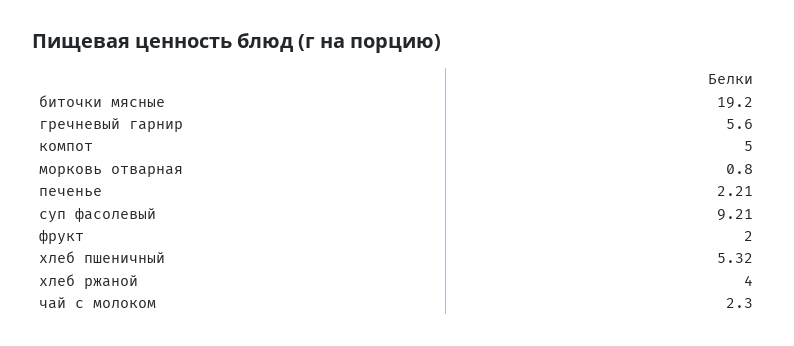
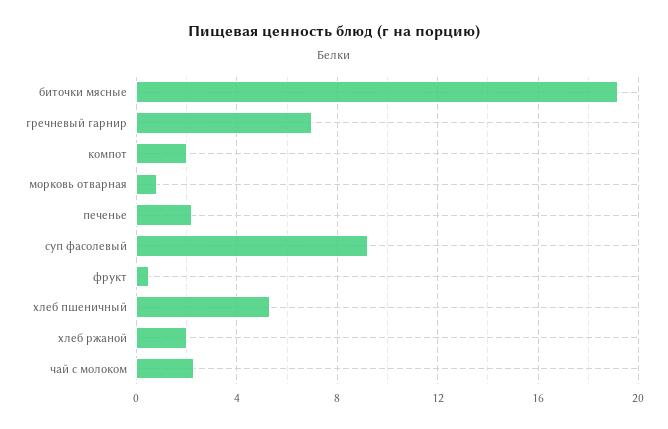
гречневый гарнир: 5.6 -> 7
компот: 5 -> 2
фрукт: 2 -> 0.5
хлеб ржаной: 4 -> 2

